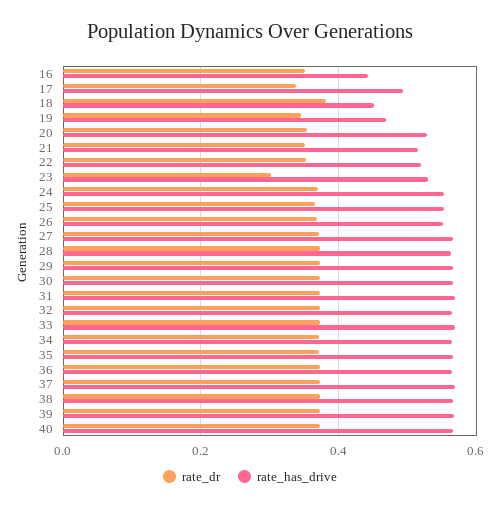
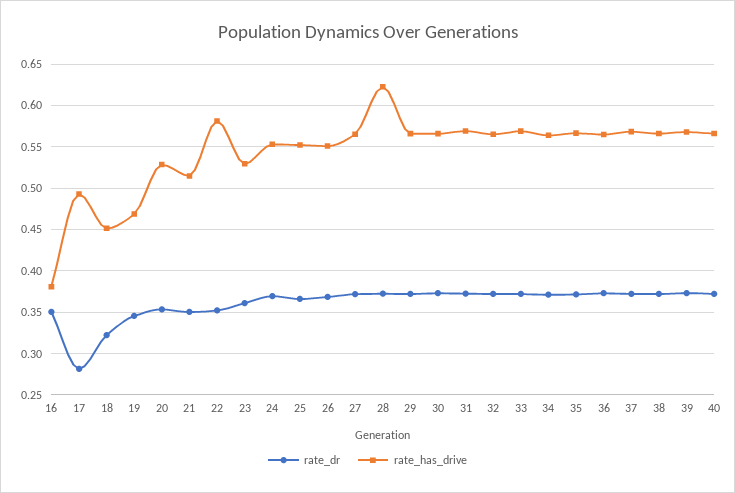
rate_has_drive, 16: 0.44 -> 0.38
rate_dr, 17: 0.34 -> 0.28
rate_dr, 18: 0.38 -> 0.32
rate_has_drive, 22: 0.52 -> 0.58
rate_dr, 23: 0.3 -> 0.36
rate_has_drive, 28: 0.56 -> 0.62

